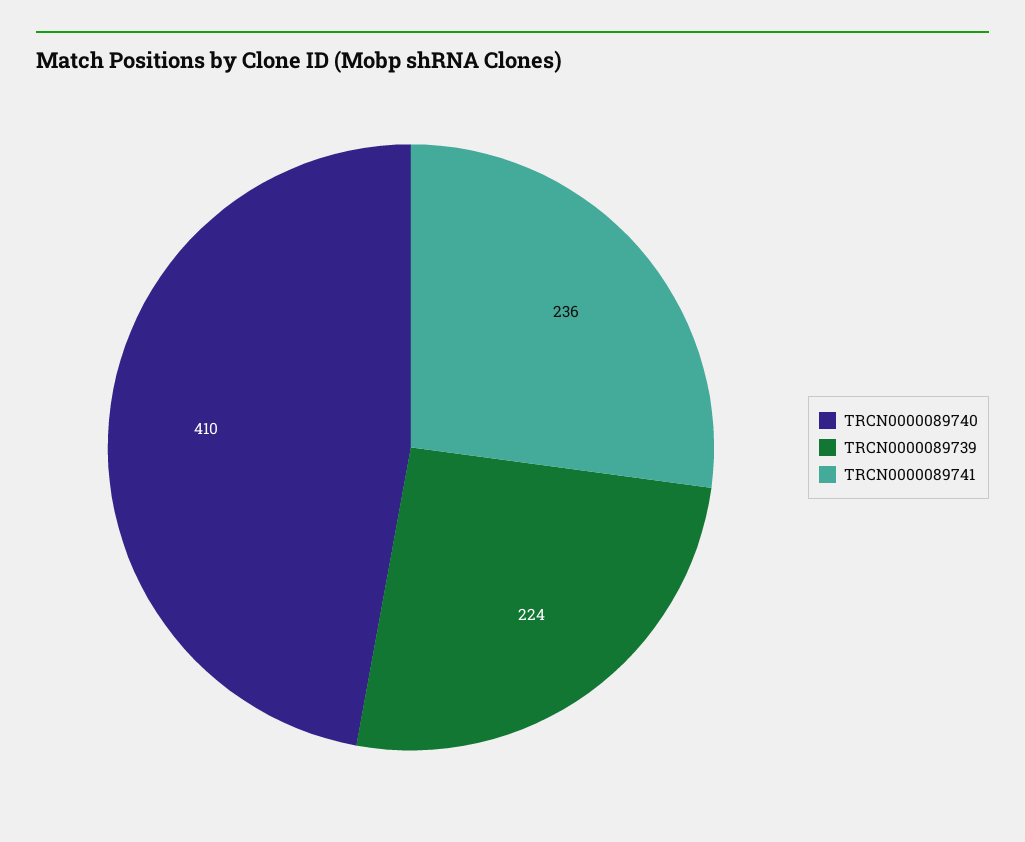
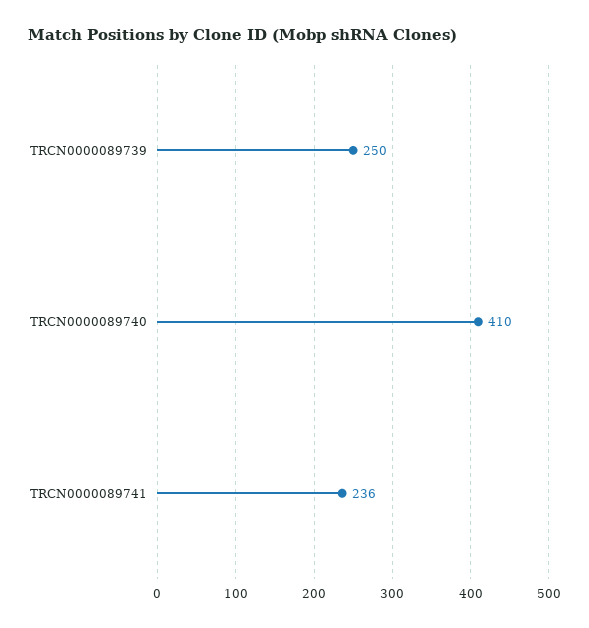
TRCN0000089739: 224 -> 250

